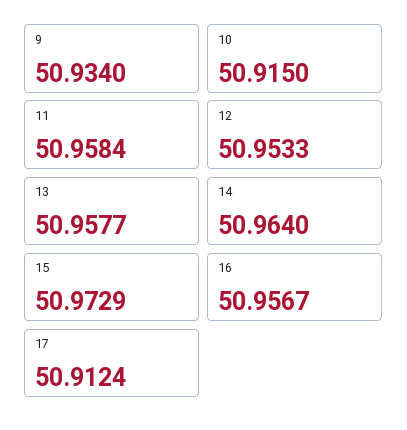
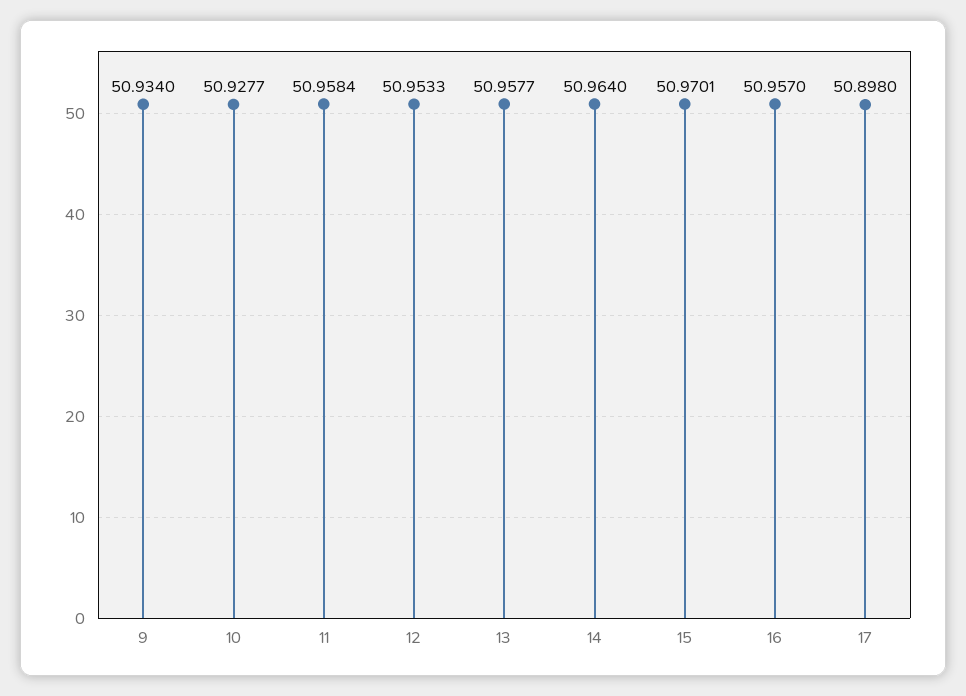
10: 50.915 -> 50.9277
15: 50.9729 -> 50.9701
16: 50.9567 -> 50.957
17: 50.9124 -> 50.898

